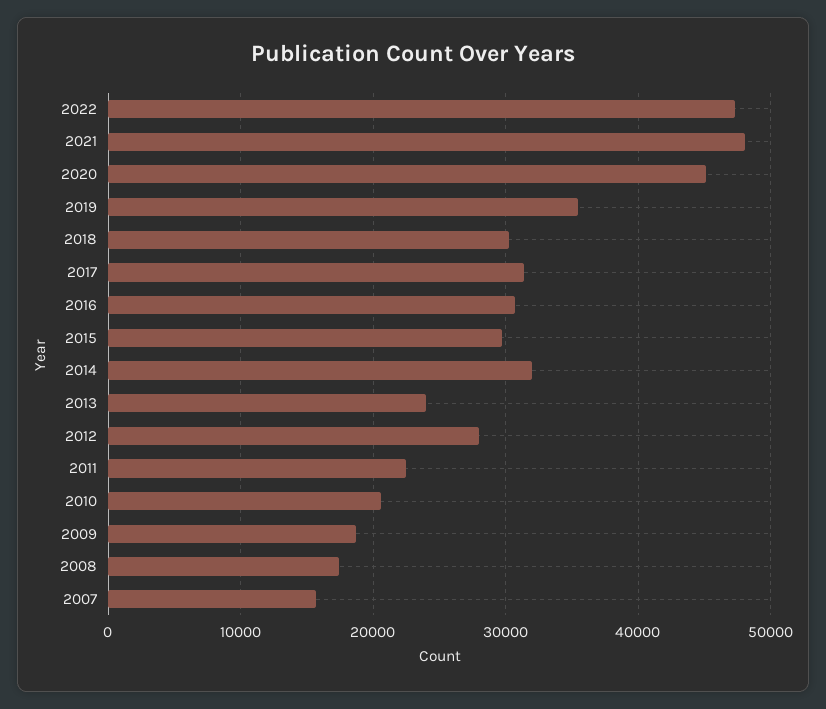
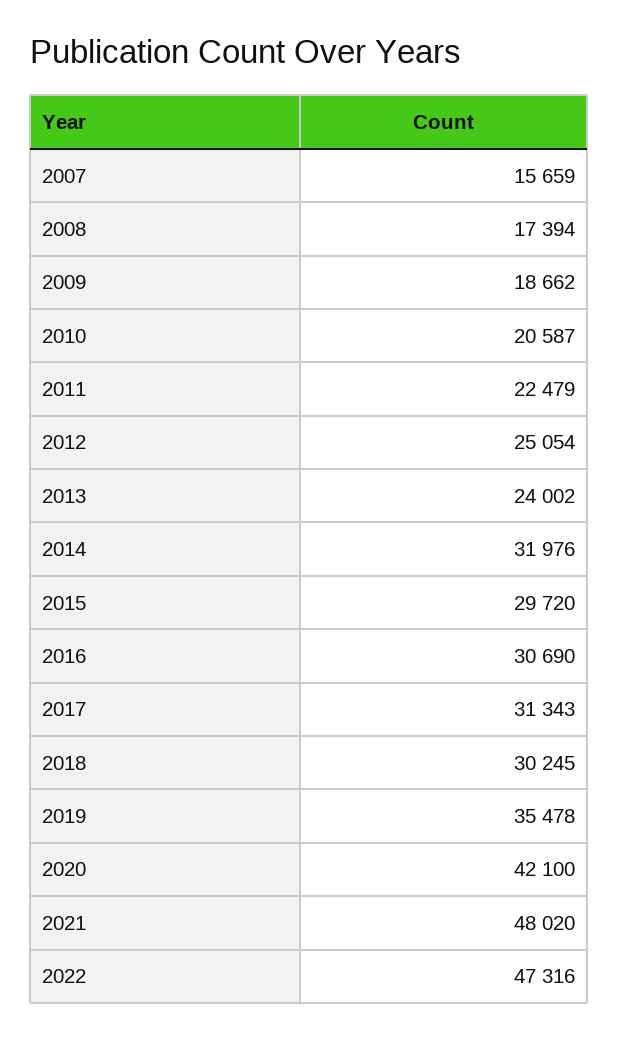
2020: 45000 -> 42100
2012: 28000 -> 25054

